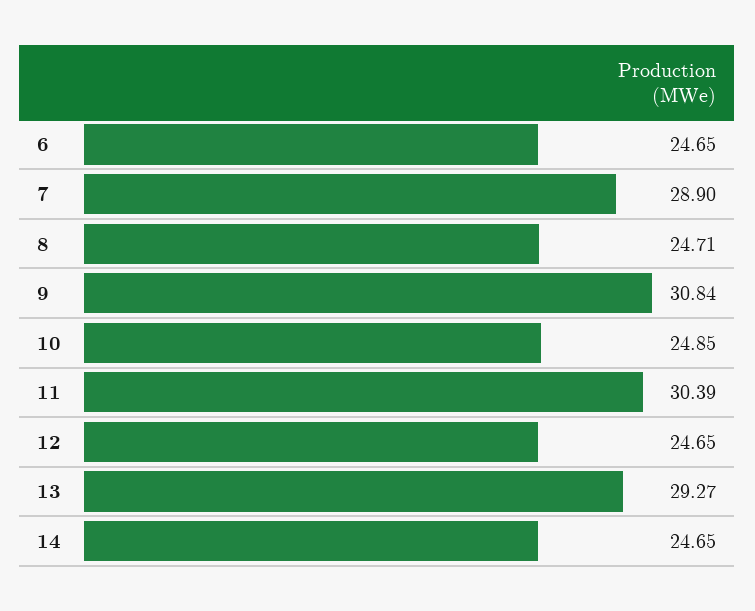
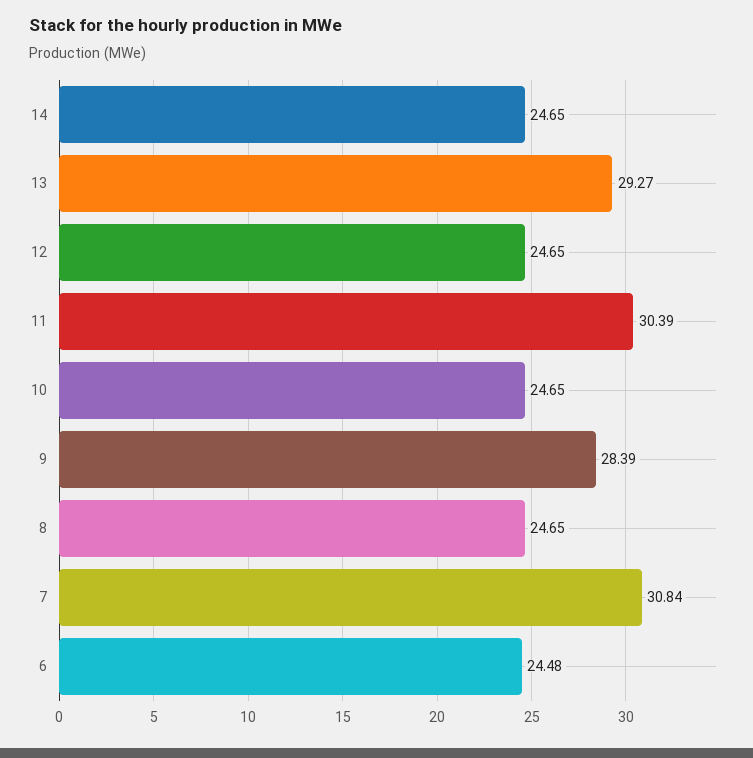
6: 24.65 -> 24.48
7: 28.9 -> 30.84
8: 24.71 -> 24.65
9: 30.84 -> 28.39
10: 24.85 -> 24.65

